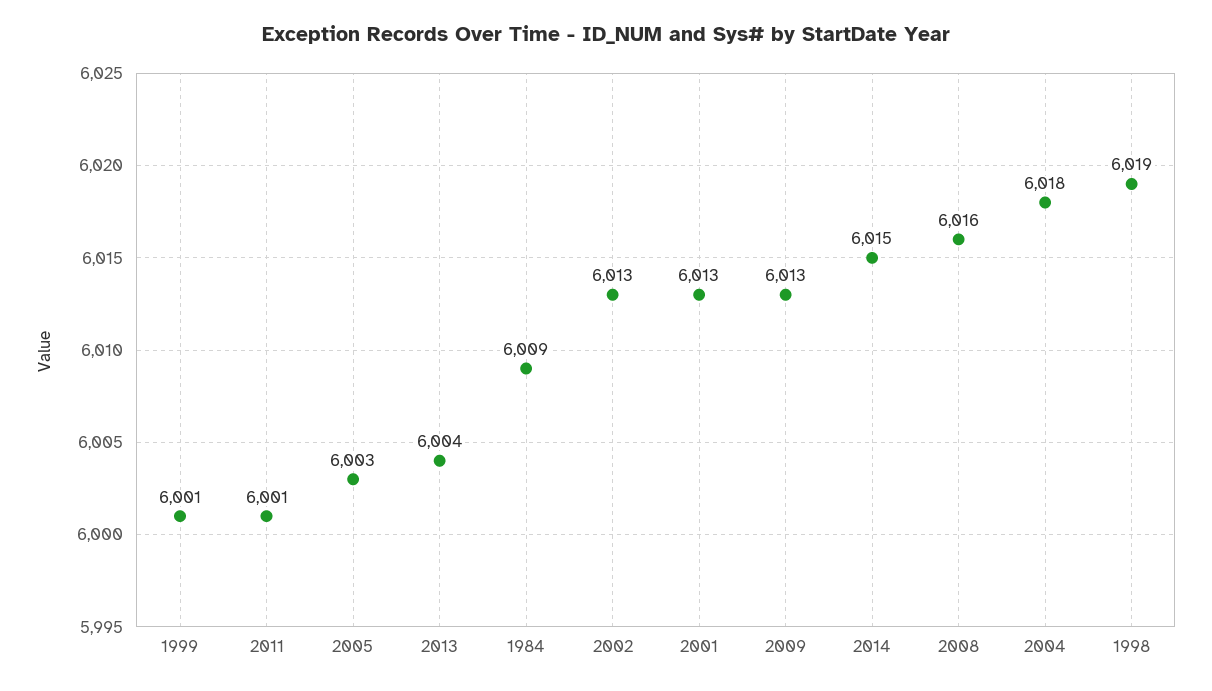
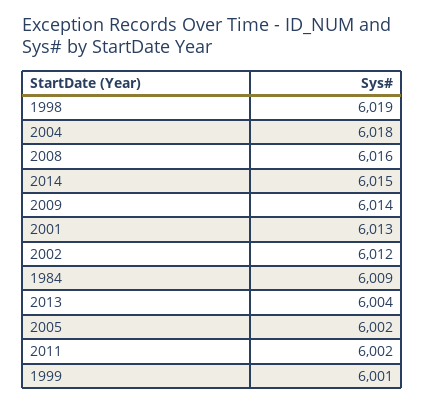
2011: 6001 -> 6002
2005: 6003 -> 6002
2002: 6013 -> 6012
2009: 6013 -> 6014

